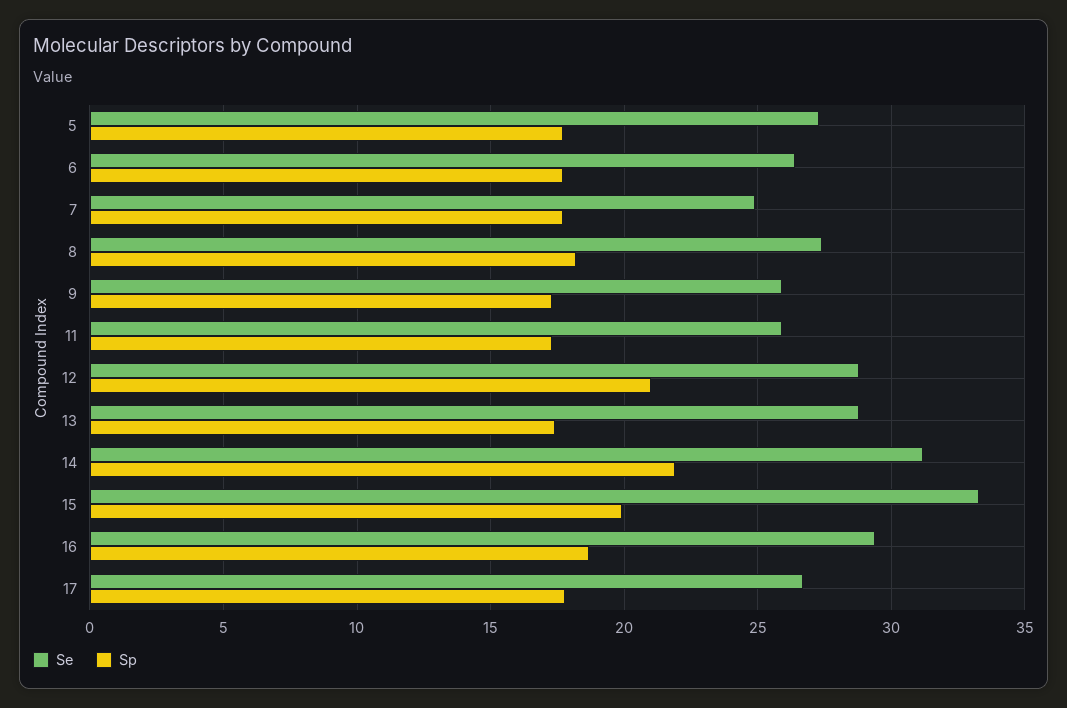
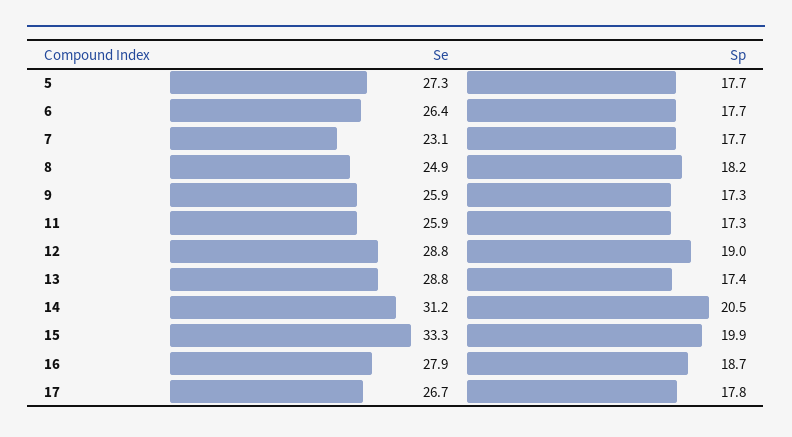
Se, 7: 25 -> 23.1
Se, 8: 27.5 -> 24.9
Sp, 12: 21 -> 19
Sp, 14: 22 -> 20.5
Se, 16: 29.5 -> 27.9

